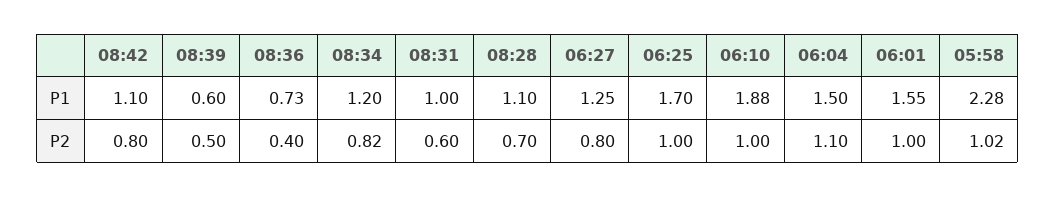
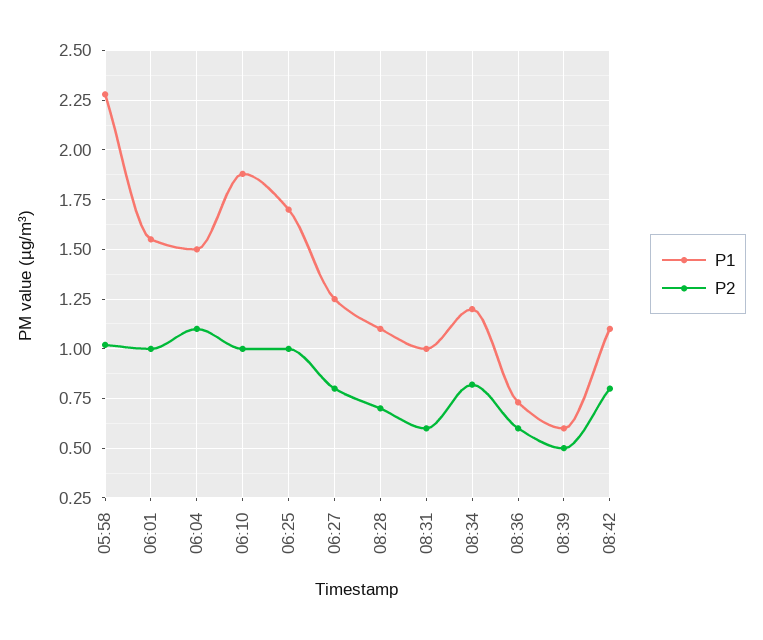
P2, 08:36: 0.4 -> 0.6

